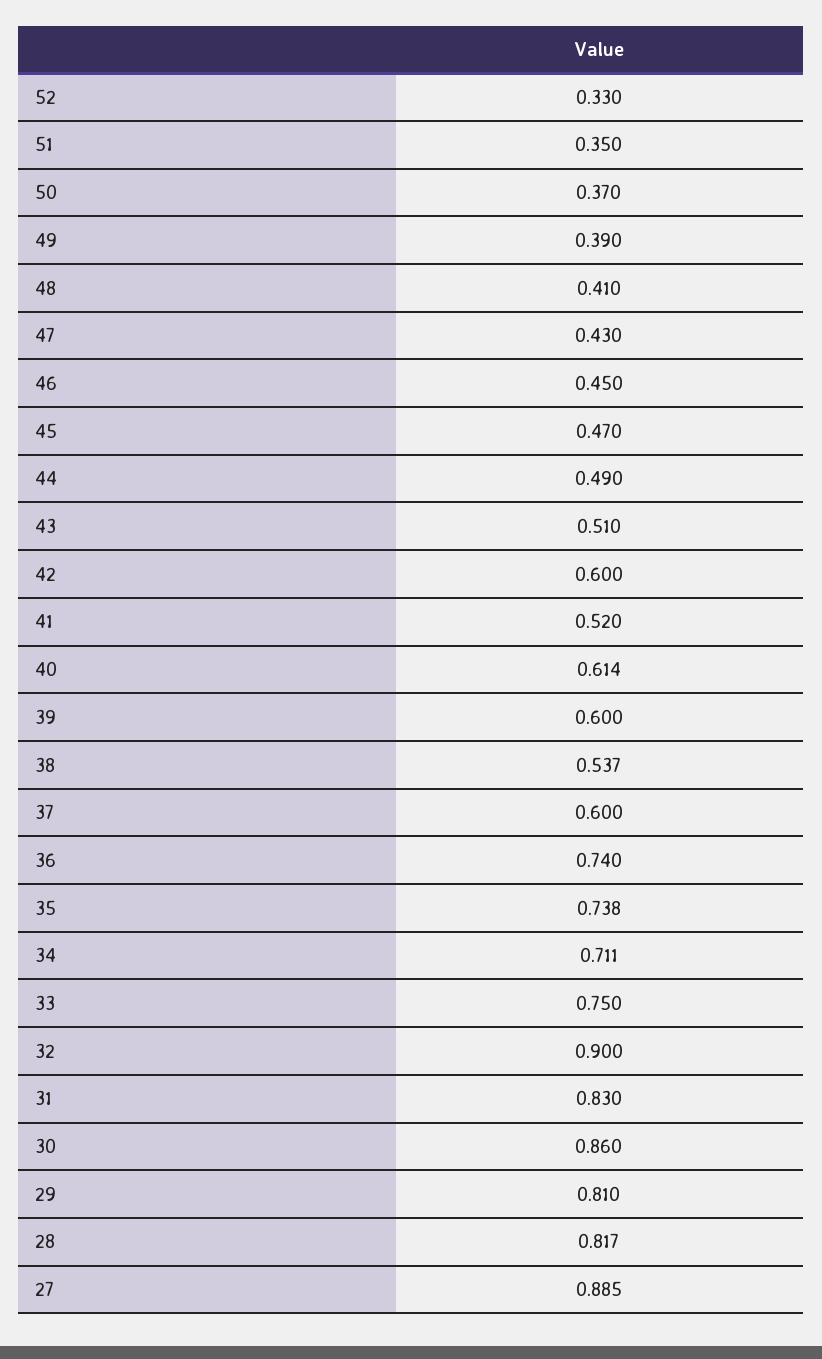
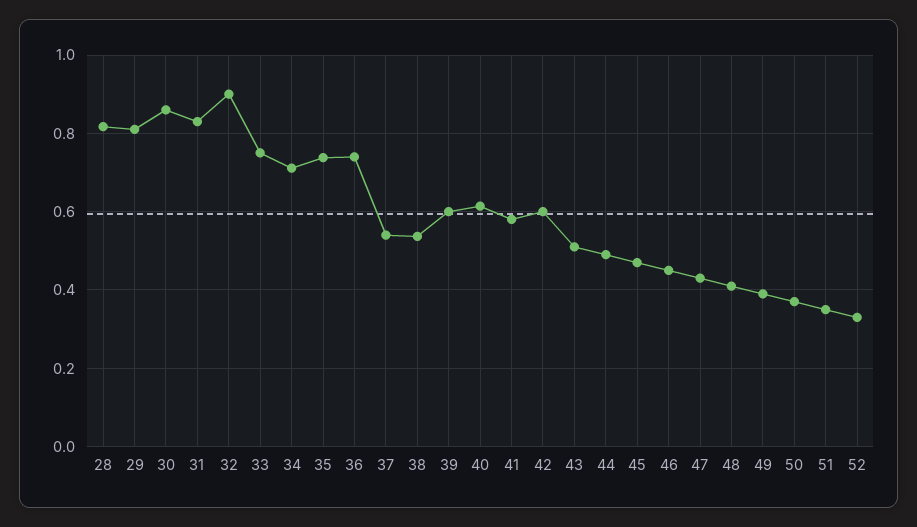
41: 0.52 -> 0.58
37: 0.6 -> 0.54
27: 0.885 -> none

